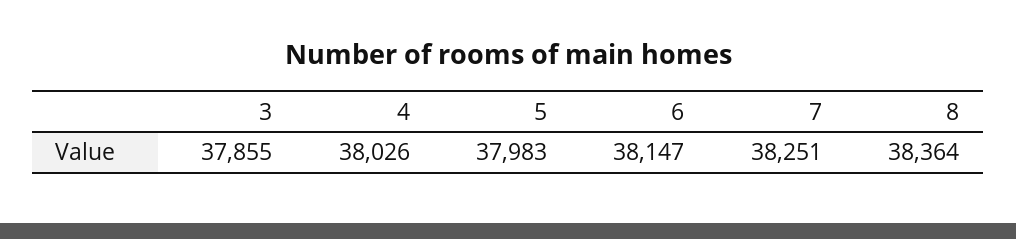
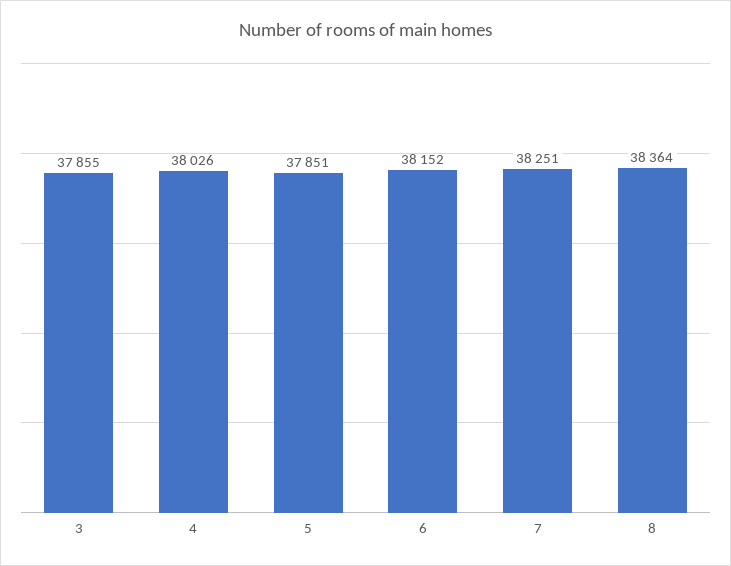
5: 37983 -> 37851
6: 38147 -> 38152

